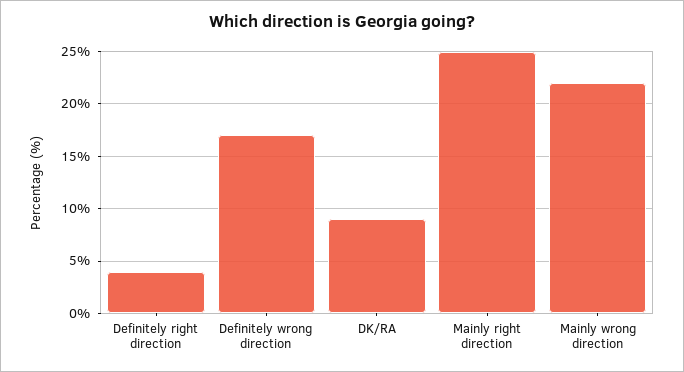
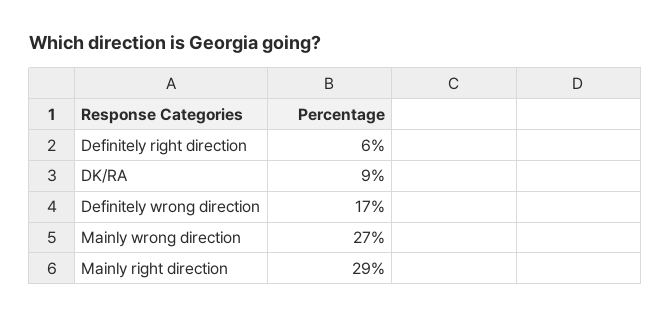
Definitely right direction: 4 -> 6
Mainly right direction: 25 -> 29
Mainly wrong direction: 22 -> 27

